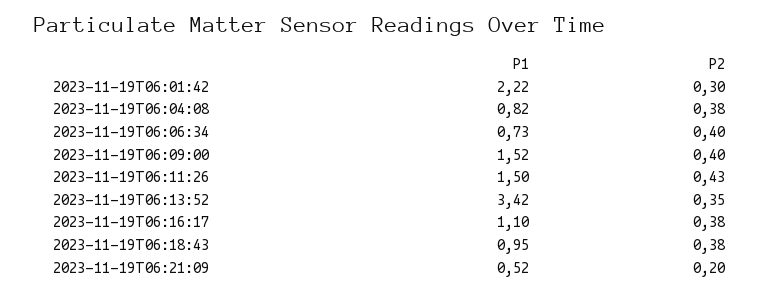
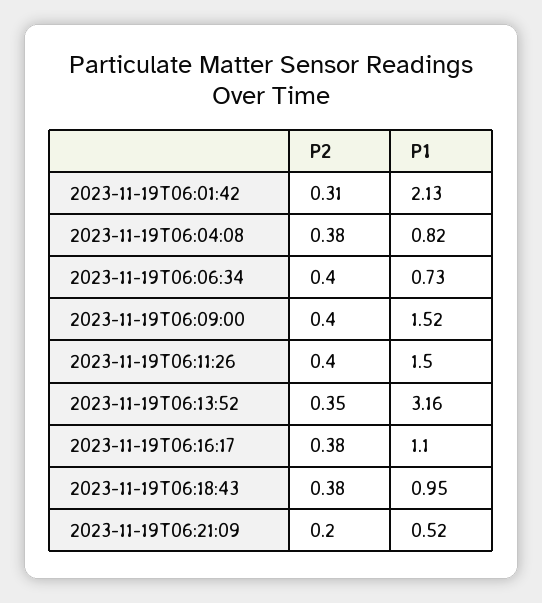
P1, 2023-11-19T06:01:42: 2.22 -> 2.13
P2, 2023-11-19T06:01:42: 0.3 -> 0.31
P2, 2023-11-19T06:11:26: 0.43 -> 0.4
P1, 2023-11-19T06:13:52: 3.42 -> 3.16

